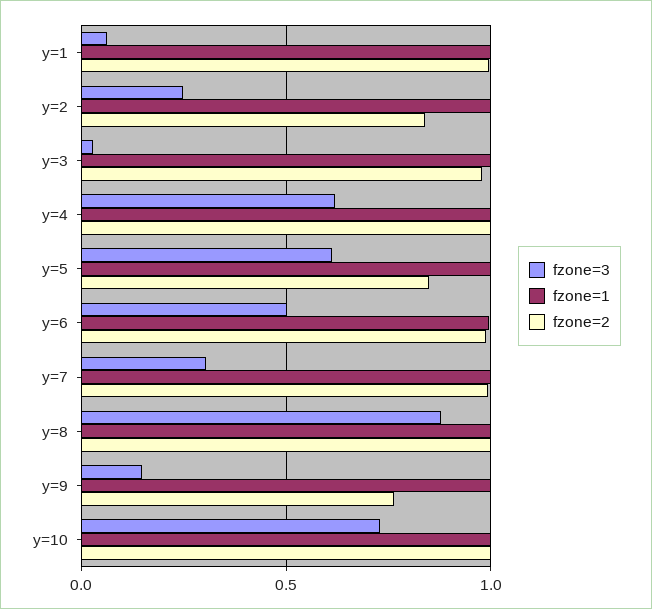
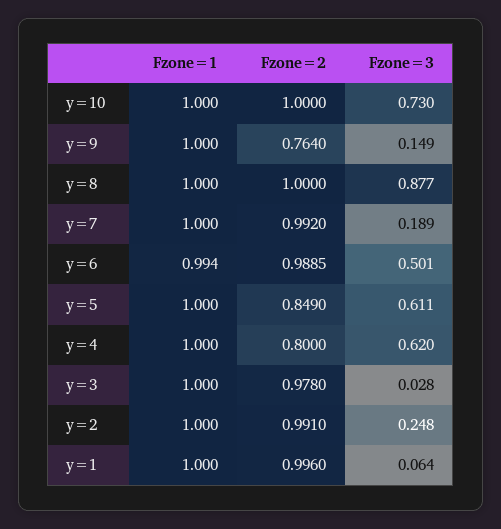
fzone=2, y=2: 0.85 -> 0.991
fzone=2, y=4: 1 -> 0.8
fzone=3, y=7: 0.3 -> 0.189

